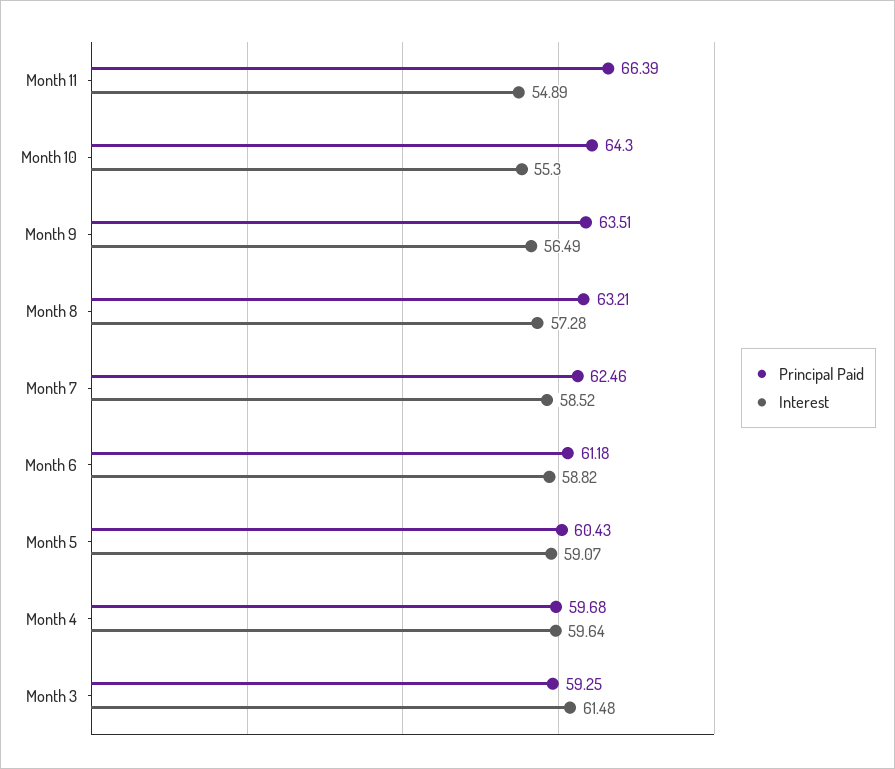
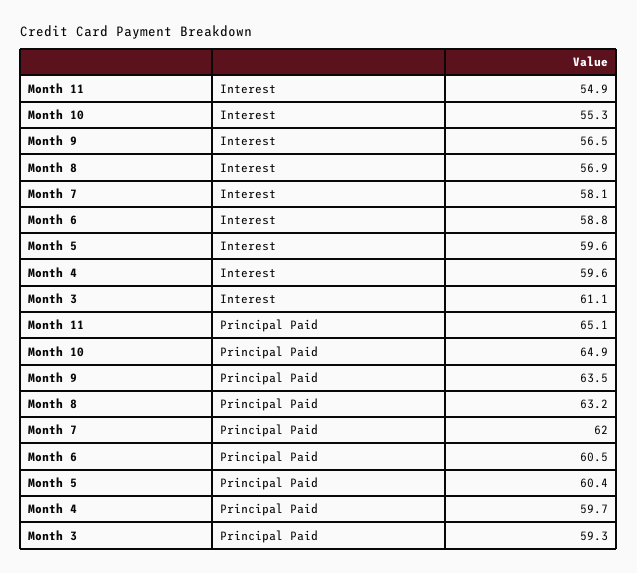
Principal Paid, Month 11: 66.39 -> 65.1
Principal Paid, Month 10: 64.3 -> 64.9
Interest, Month 8: 57.28 -> 56.9
Principal Paid, Month 7: 62.46 -> 62
Interest, Month 7: 58.52 -> 58.1
Principal Paid, Month 6: 61.18 -> 60.5
Interest, Month 5: 59.07 -> 59.6
Interest, Month 3: 61.48 -> 61.1

